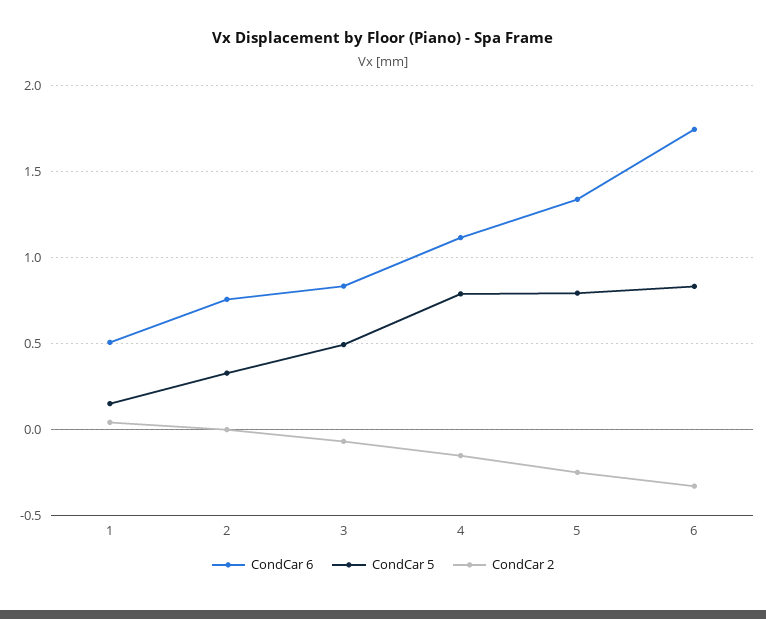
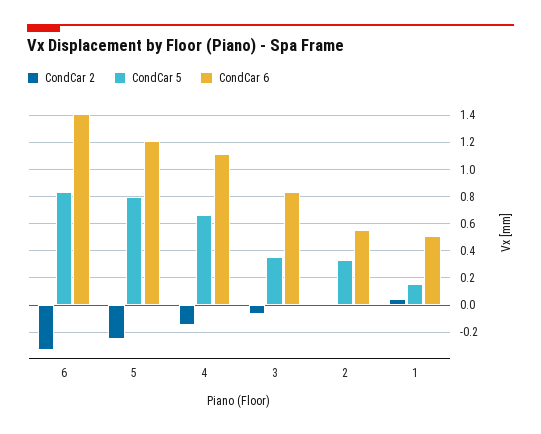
CondCar 6, 2: 0.75 -> 0.55
CondCar 5, 3: 0.5 -> 0.35
CondCar 5, 4: 0.8 -> 0.65
CondCar 6, 5: 1.35 -> 1.2
CondCar 6, 6: 1.75 -> 1.4

